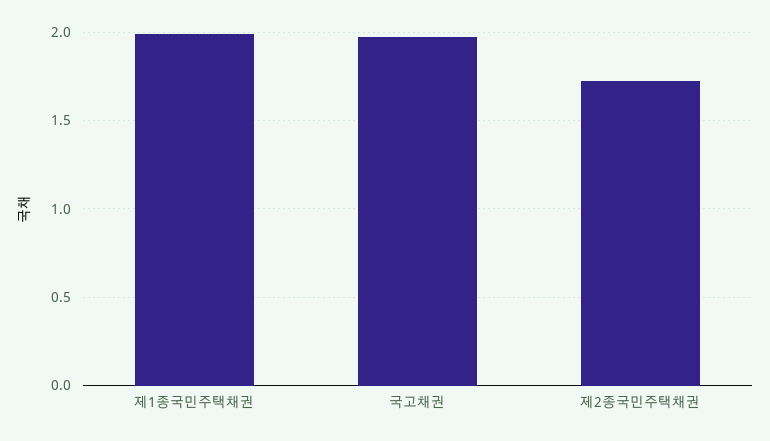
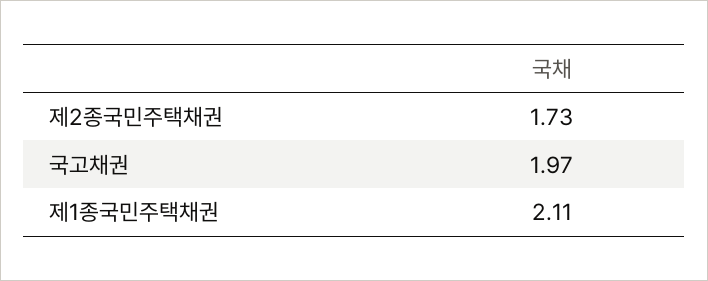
제1종국민주택채권: 2 -> 2.11

